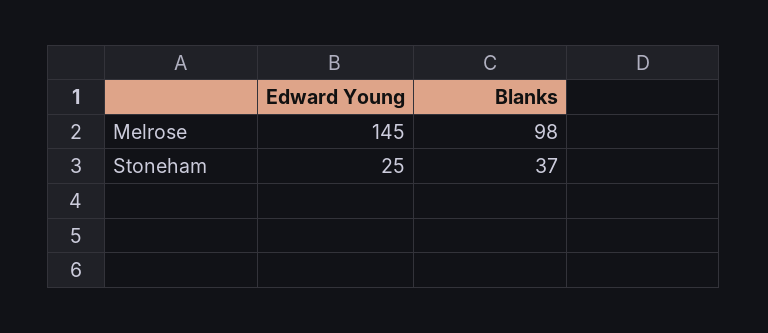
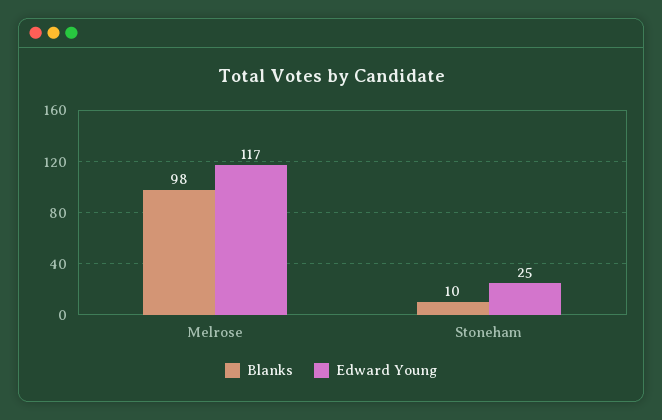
Edward Young, Melrose: 145 -> 117
Blanks, Stoneham: 37 -> 10

